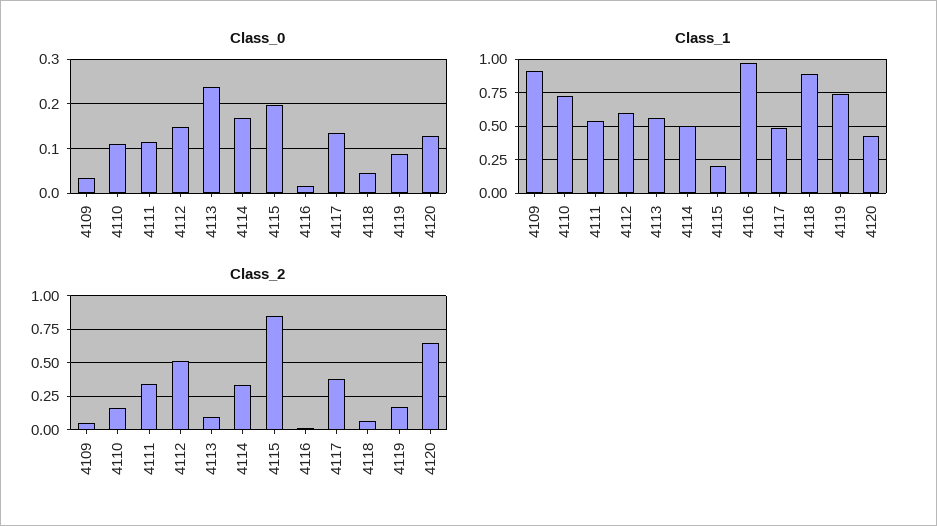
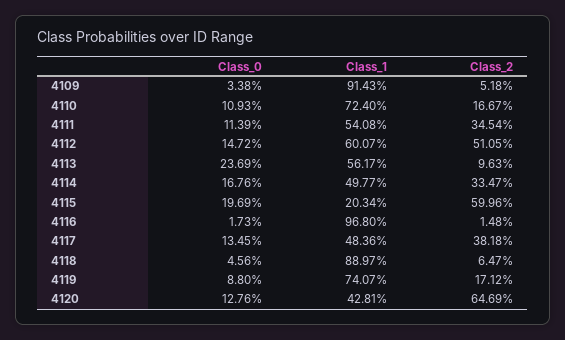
Class_2, 4115: 0.85 -> 0.5996

